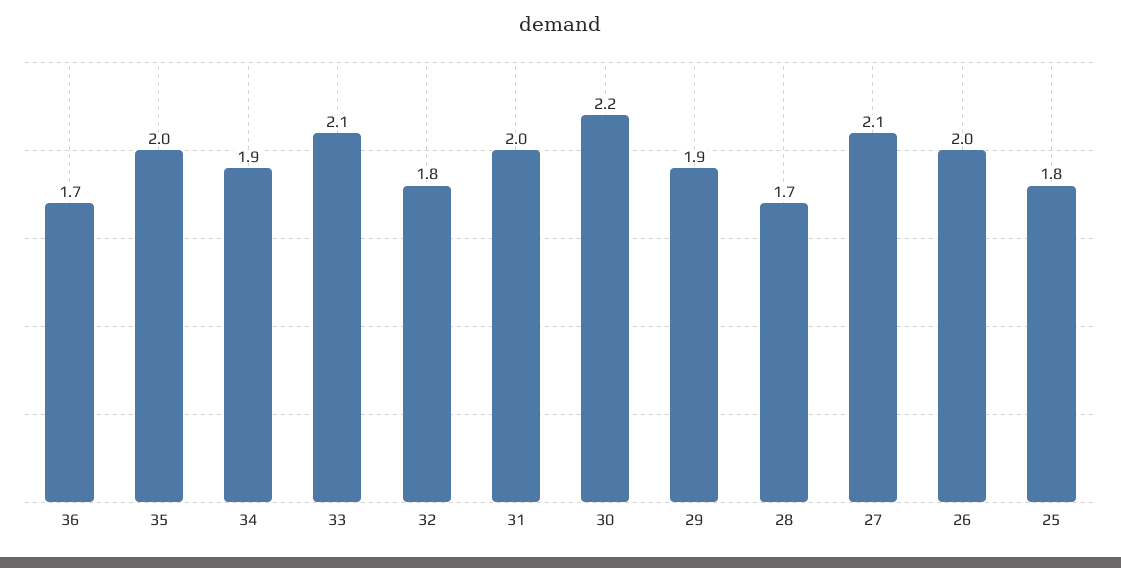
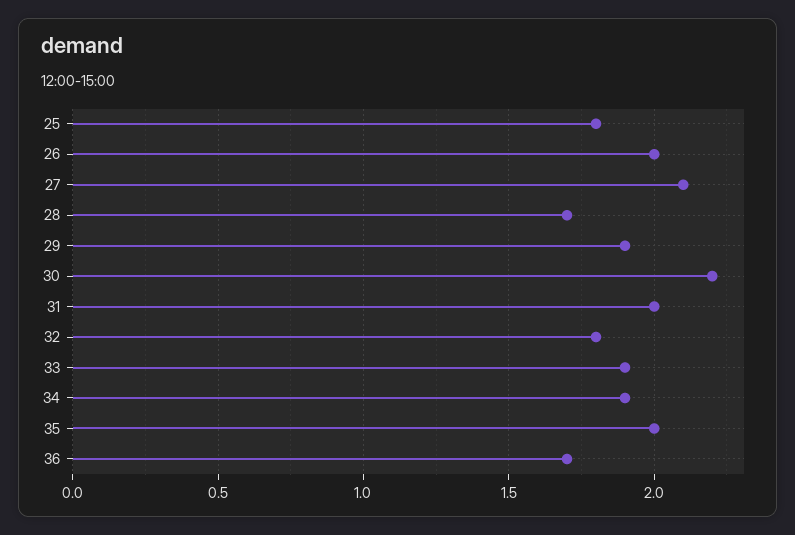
33: 2.1 -> 1.9

